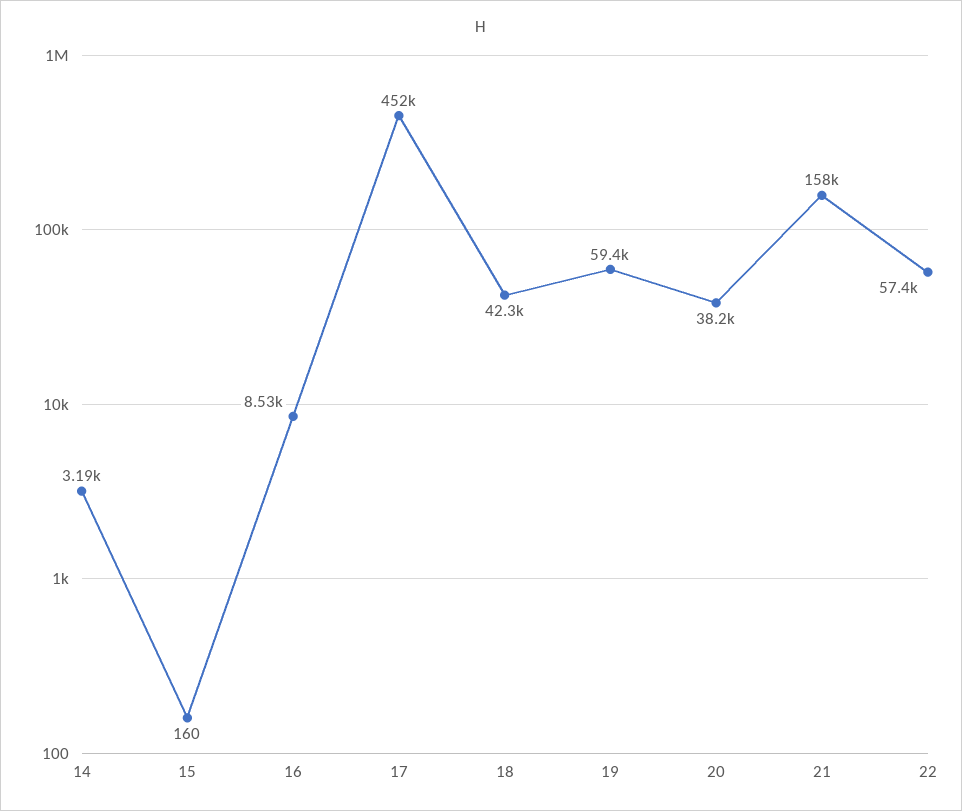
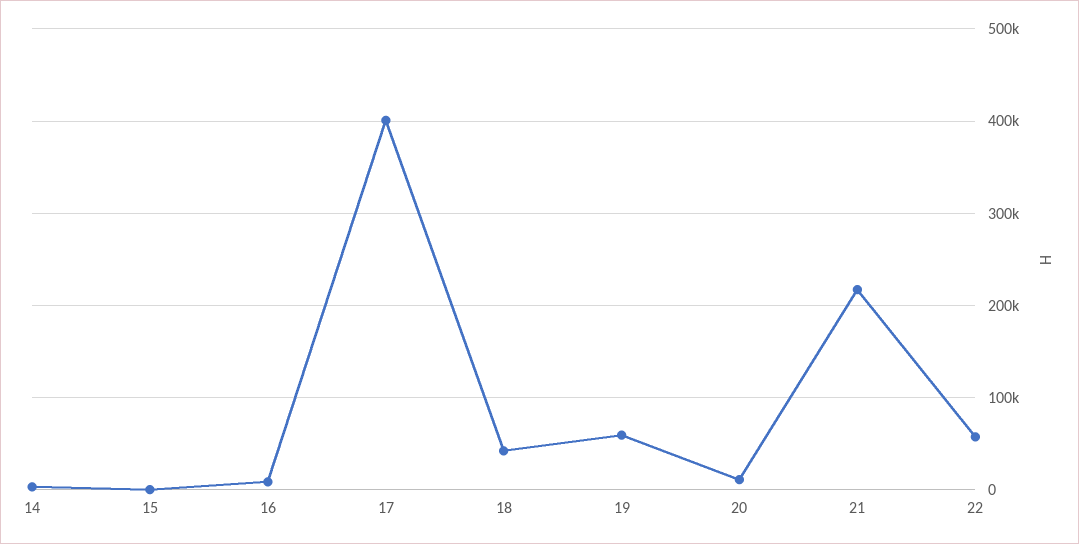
17: 452000 -> 400000
20: 38200 -> 10000
21: 158000 -> 220000

